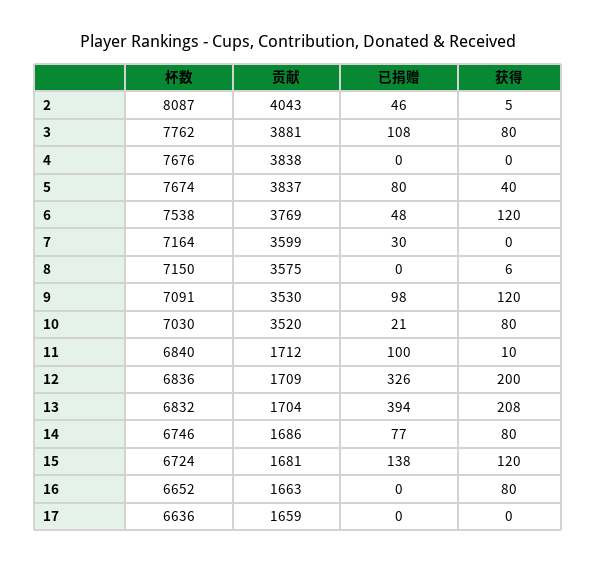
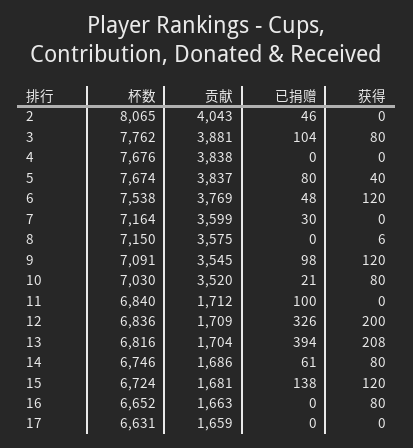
杯数, 2: 8087 -> 8065
获得, 2: 5 -> 0
已捐赠, 3: 108 -> 104
贡献, 9: 3530 -> 3545
获得, 11: 10 -> 0
杯数, 13: 6832 -> 6816
已捐赠, 14: 77 -> 61
杯数, 17: 6636 -> 6631

